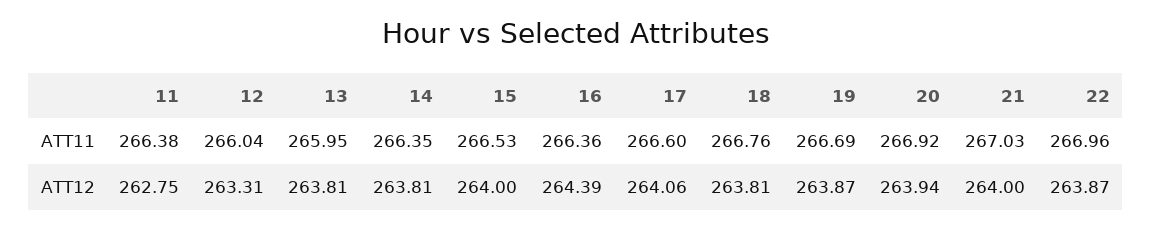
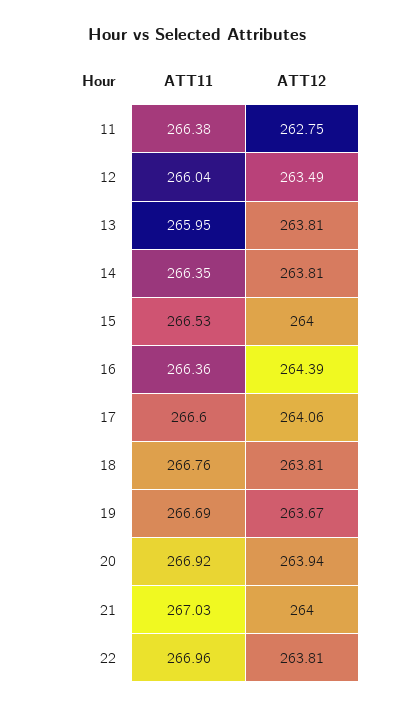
12, ATT12: 263.31 -> 263.49
19, ATT12: 263.87 -> 263.67
22, ATT12: 263.87 -> 263.81

